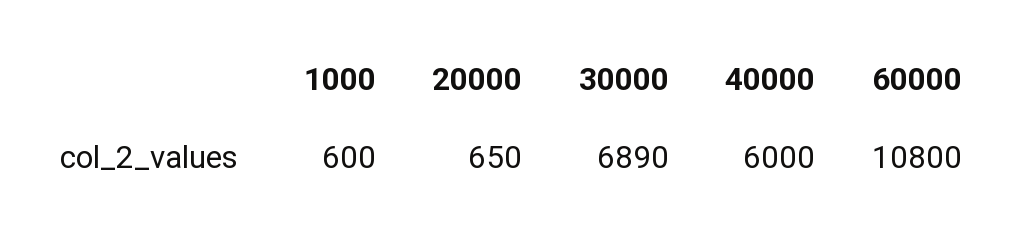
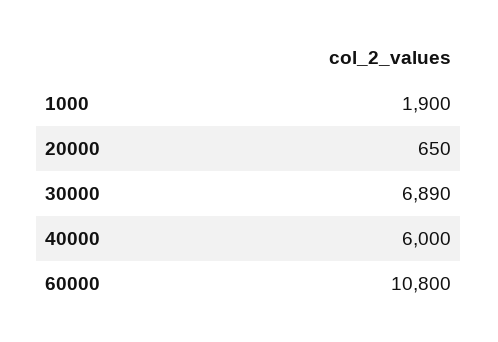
1000: 600 -> 1900

